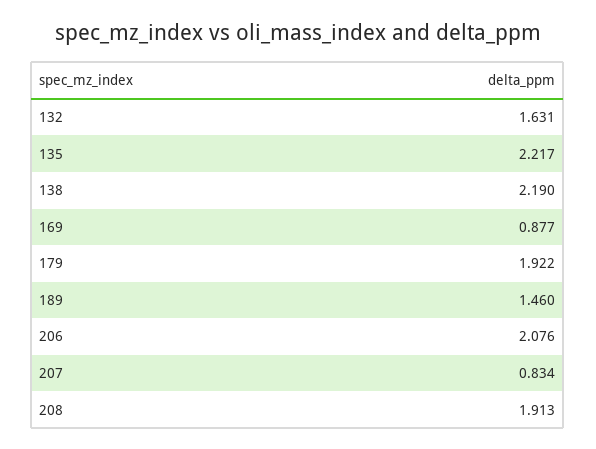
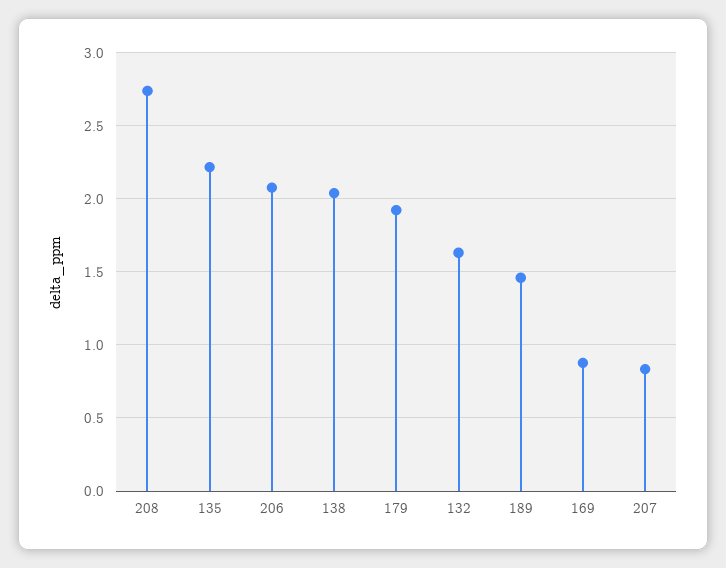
138: 2.19 -> 2.05
208: 1.913 -> 2.75

